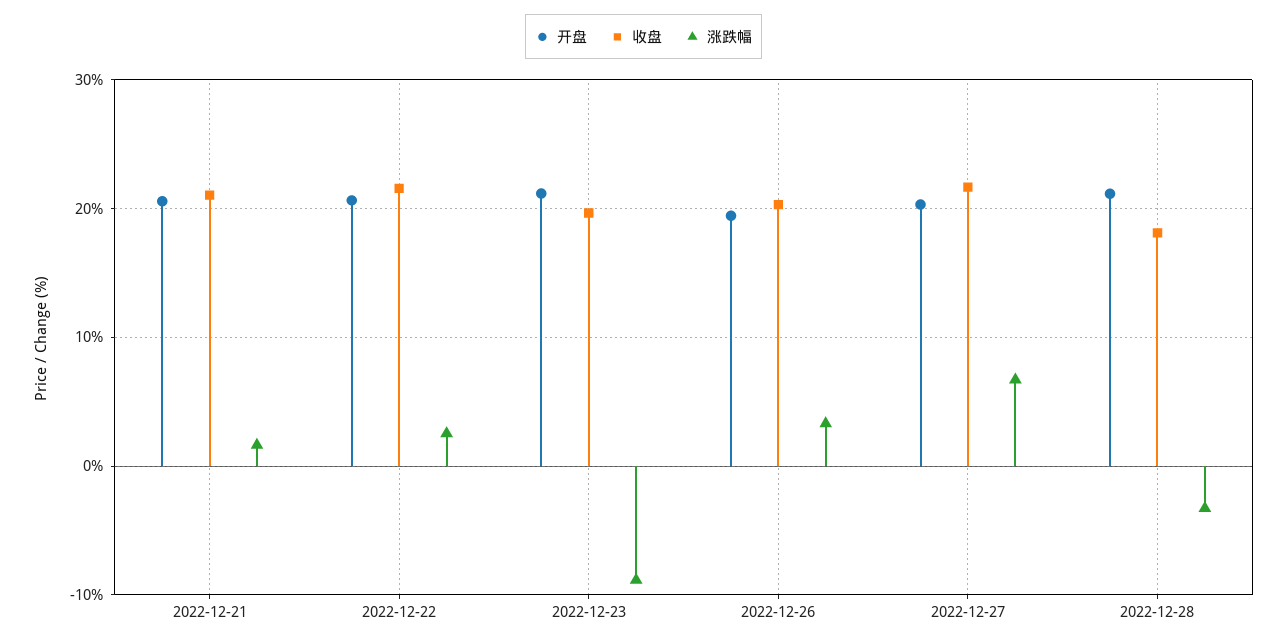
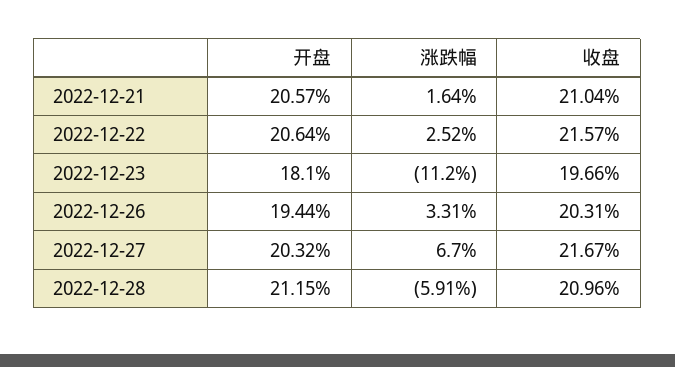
开盘, 2022-12-23: 21 -> 18.1
涨跌幅, 2022-12-23: -9 -> -11.2
收盘, 2022-12-28: 18 -> 20.96
涨跌幅, 2022-12-28: -3 -> -5.91

